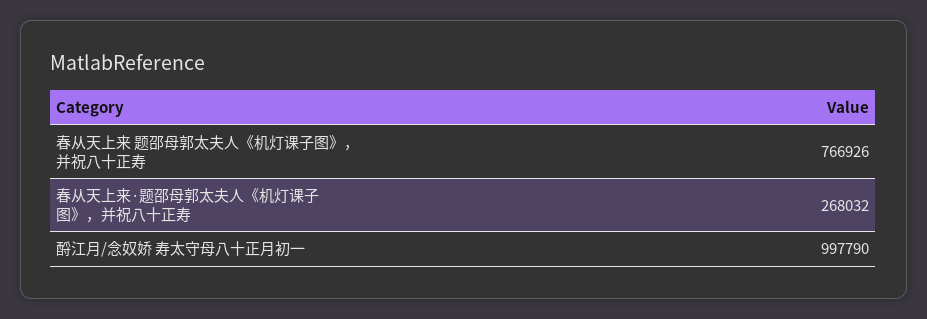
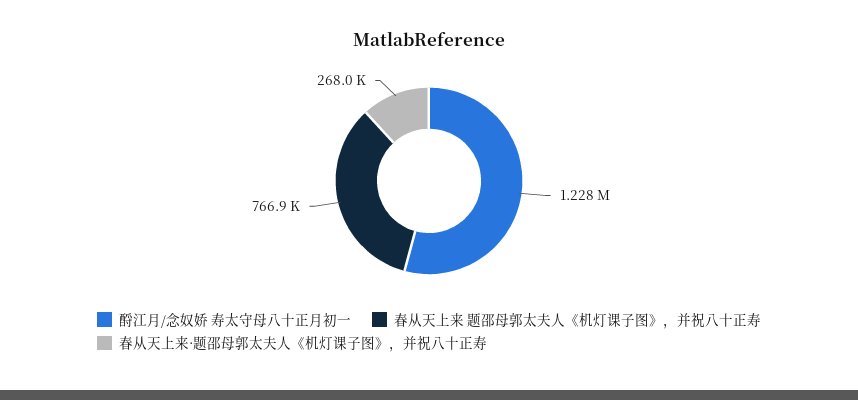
酹江月/念奴娇 寿太守母八十正月初一: 997790 -> 1228000

